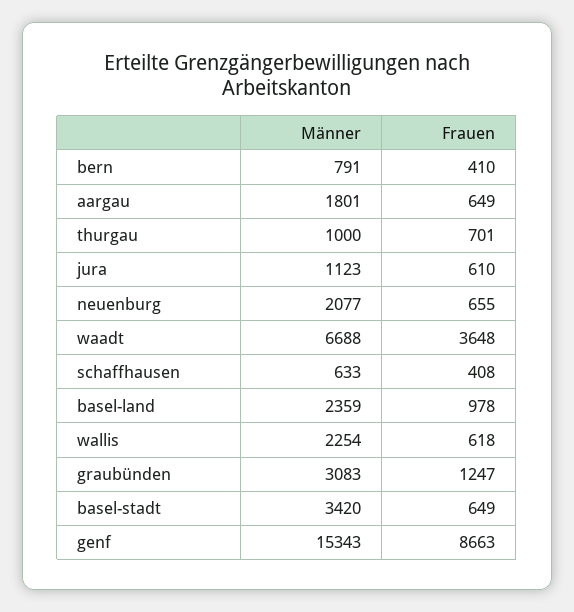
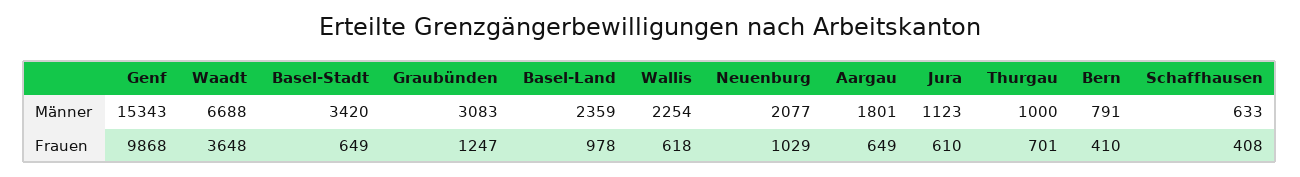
Frauen, neuenburg: 655 -> 1029
Frauen, genf: 8663 -> 9868

